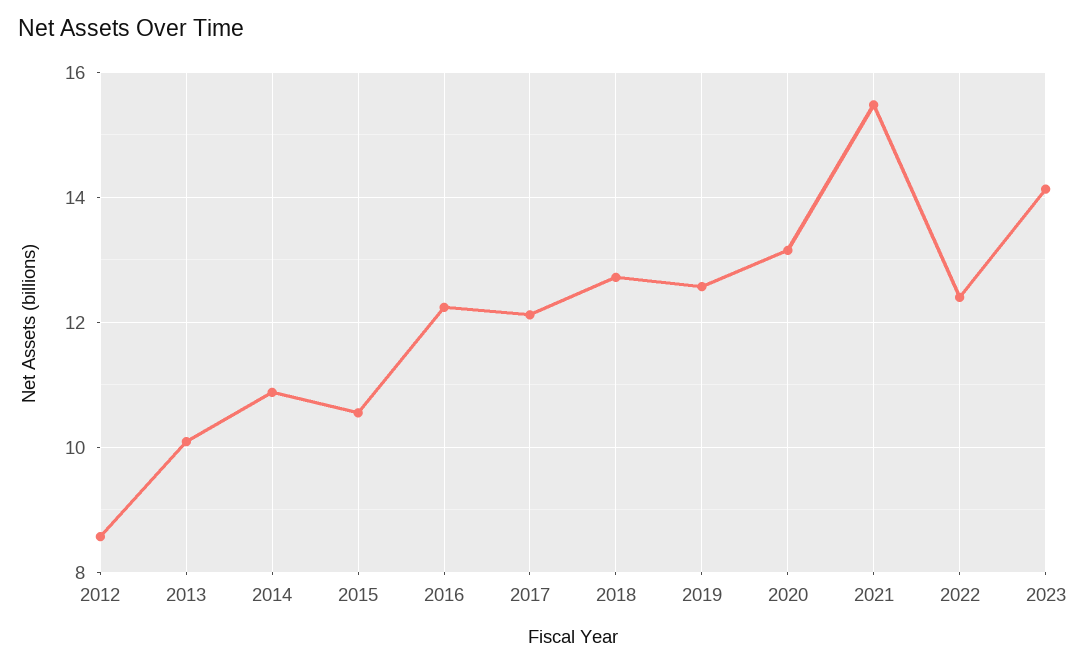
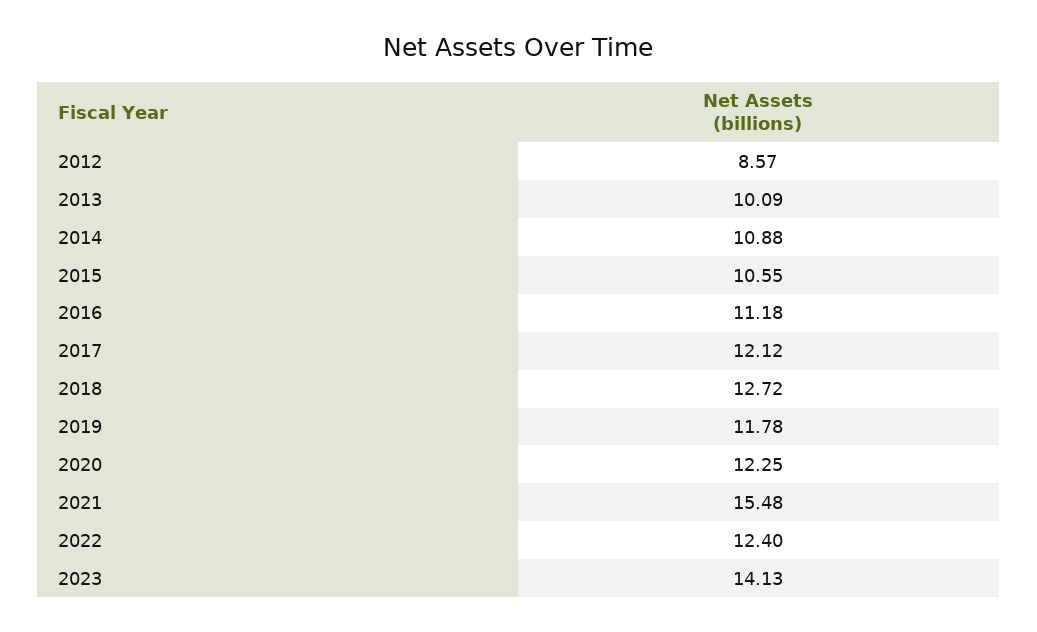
2016: 12.2 -> 11.18
2019: 12.6 -> 11.78
2020: 13.2 -> 12.25

